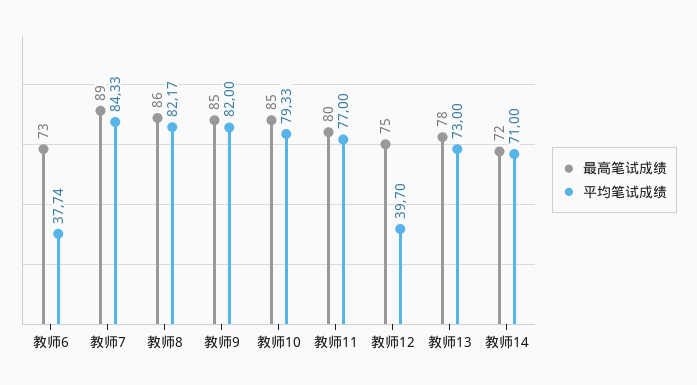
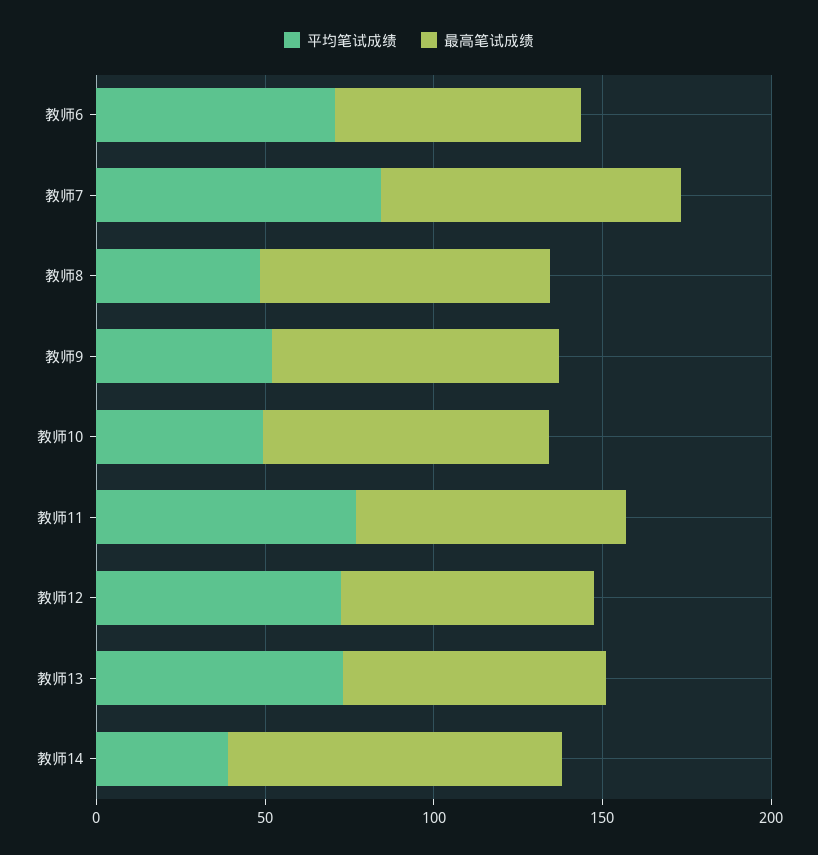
平均笔试成绩, 教师6: 37.74 -> 70
平均笔试成绩, 教师8: 82.17 -> 50
平均笔试成绩, 教师9: 82 -> 50
平均笔试成绩, 教师10: 79.33 -> 50
平均笔试成绩, 教师12: 39.7 -> 70
最高笔试成绩, 教师14: 72 -> 100
平均笔试成绩, 教师14: 71 -> 40

